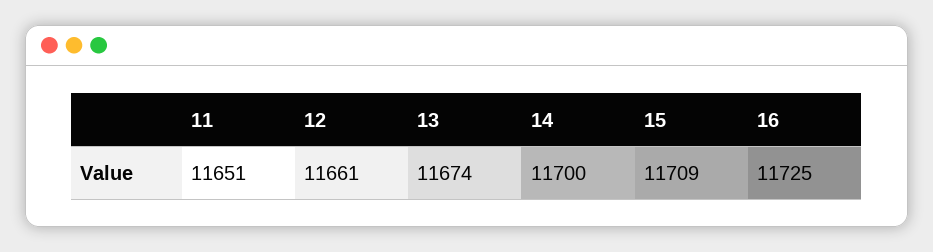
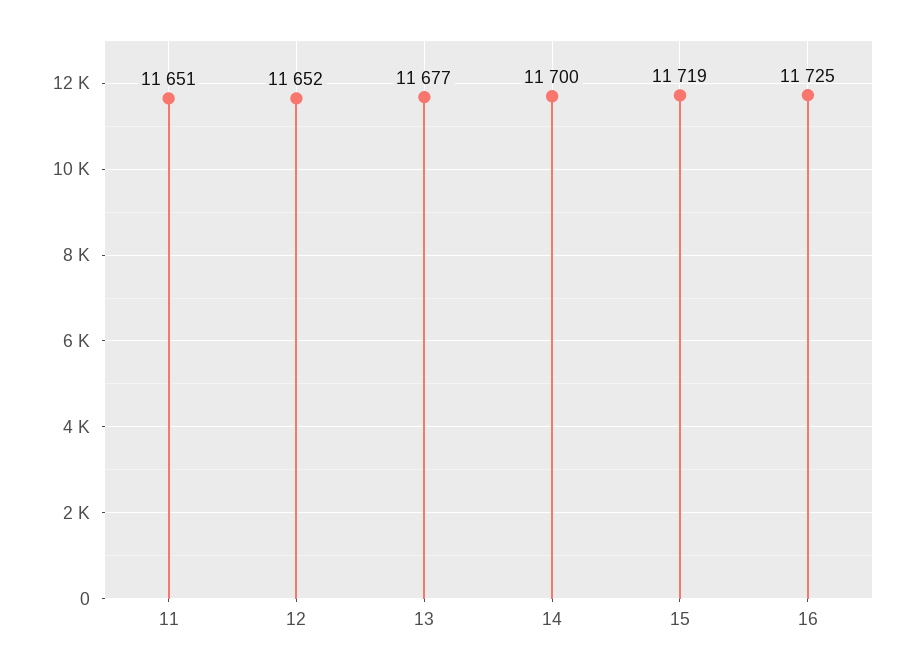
12: 11661 -> 11652
13: 11674 -> 11677
15: 11709 -> 11719

